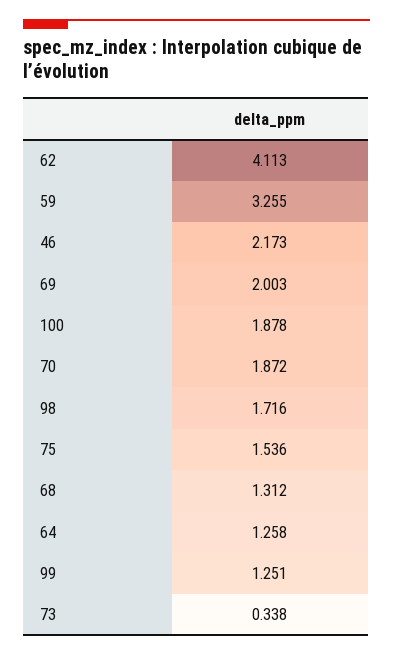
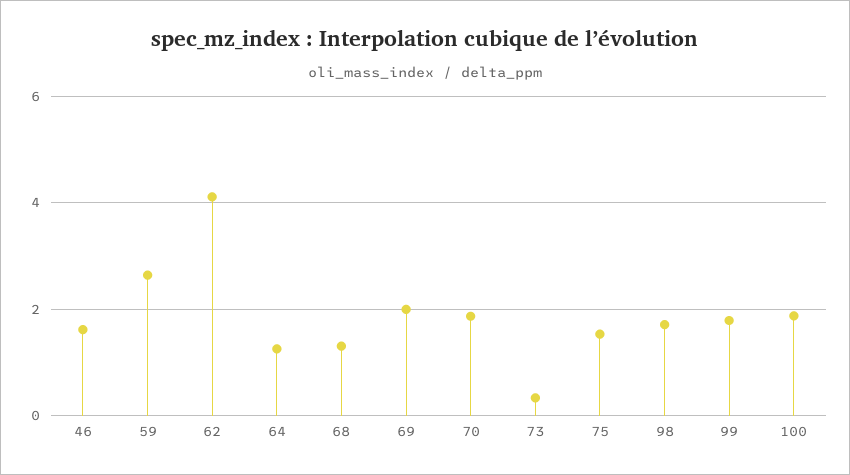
59: 3.255 -> 2.6
46: 2.173 -> 1.6
99: 1.251 -> 1.8

